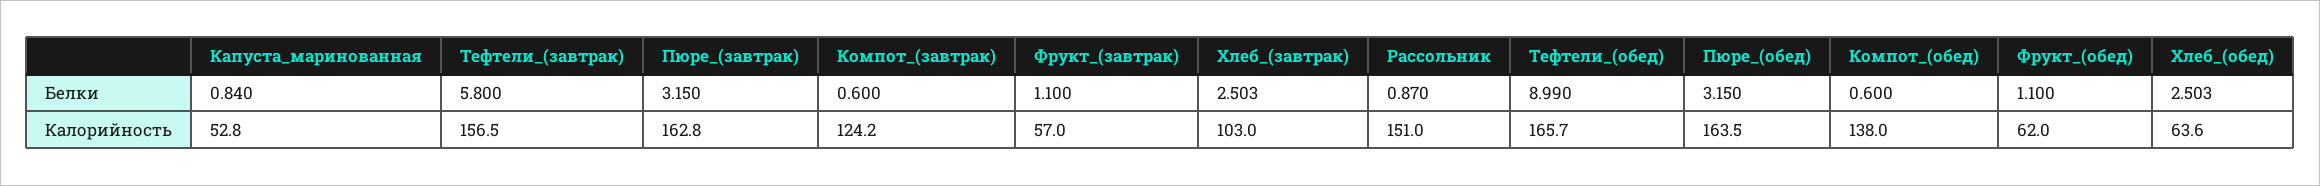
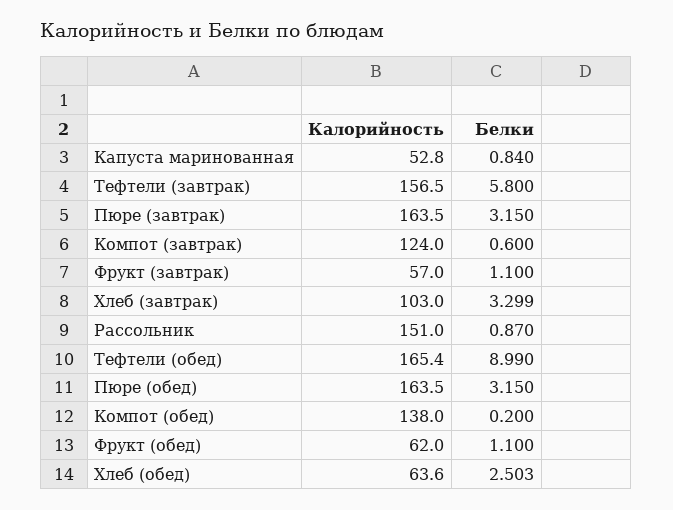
Хлеб_(завтрак), Белки: 2.503 -> 3.299
Компот_(обед), Белки: 0.6 -> 0.2
Пюре_(завтрак), Калорийность: 162.8 -> 163.5
Компот_(завтрак), Калорийность: 124.2 -> 124
Тефтели_(обед), Калорийность: 165.7 -> 165.4

